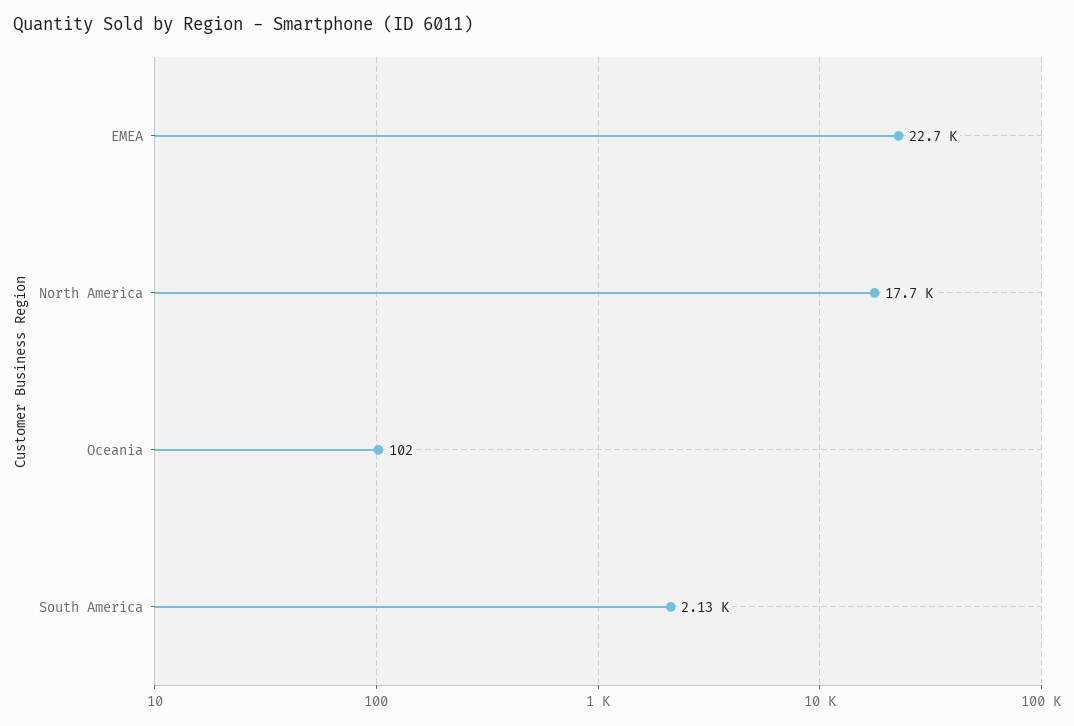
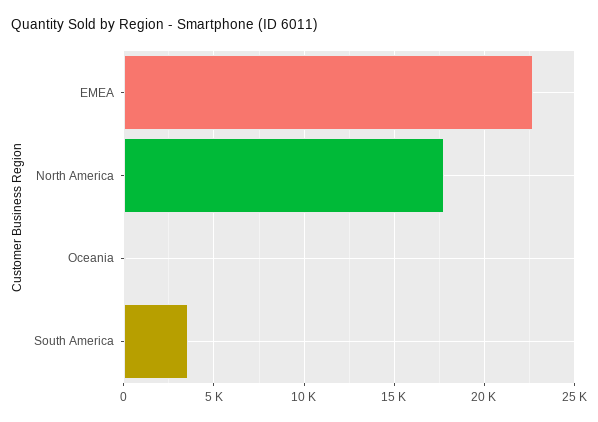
South America: 2130 -> 3500

